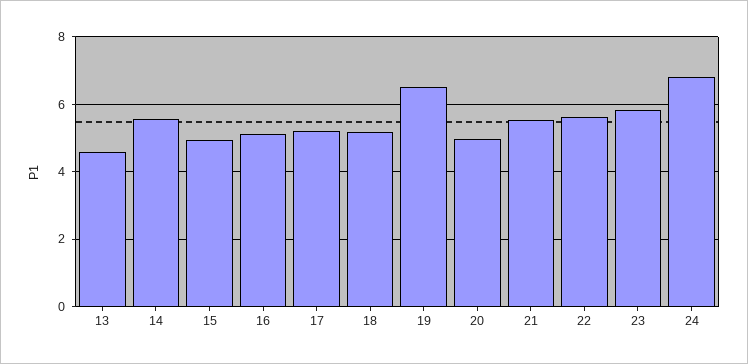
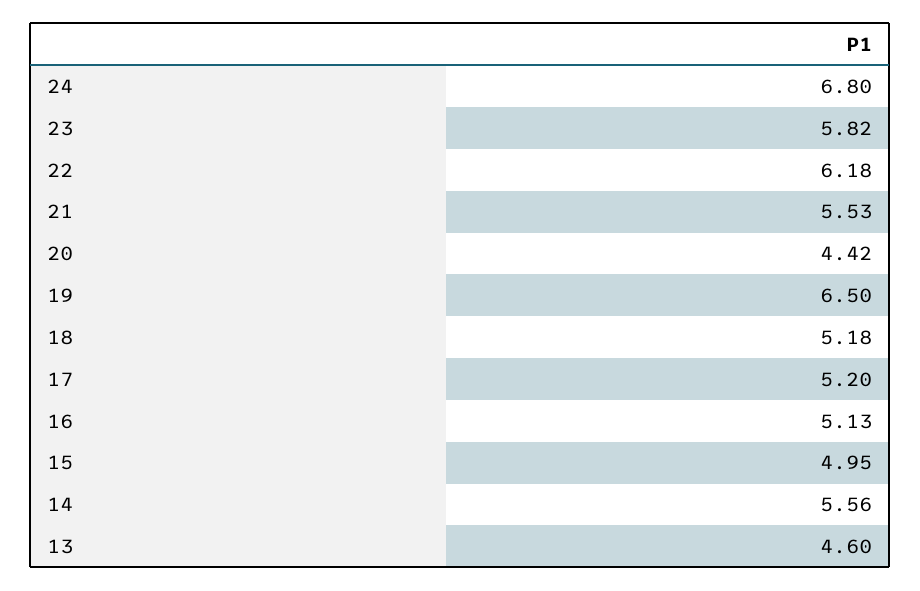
20: 5 -> 4.42
22: 5.6 -> 6.18

